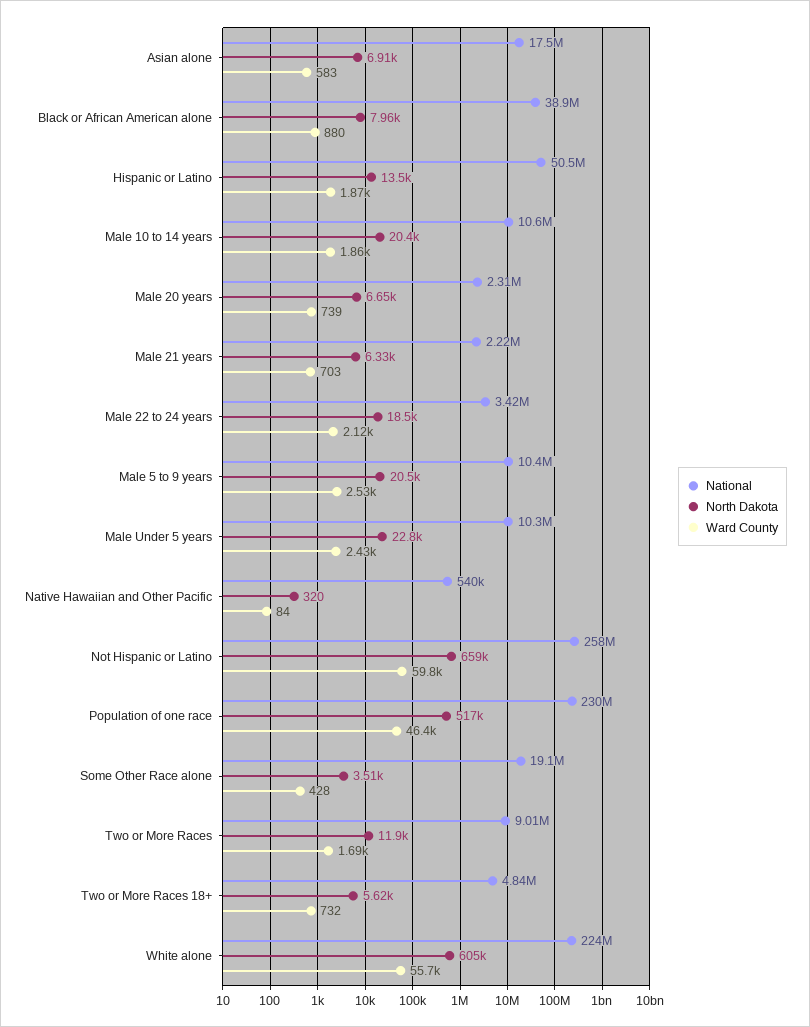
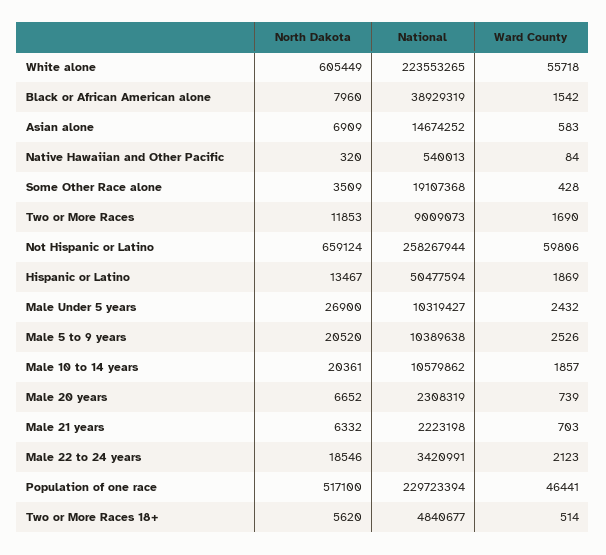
National, Asian alone: 17500000 -> 14674252
Ward County, Black or African American alone: 880 -> 1542
North Dakota, Male Under 5 years: 22800 -> 26900
Ward County, Two or More Races 18+: 732 -> 514

